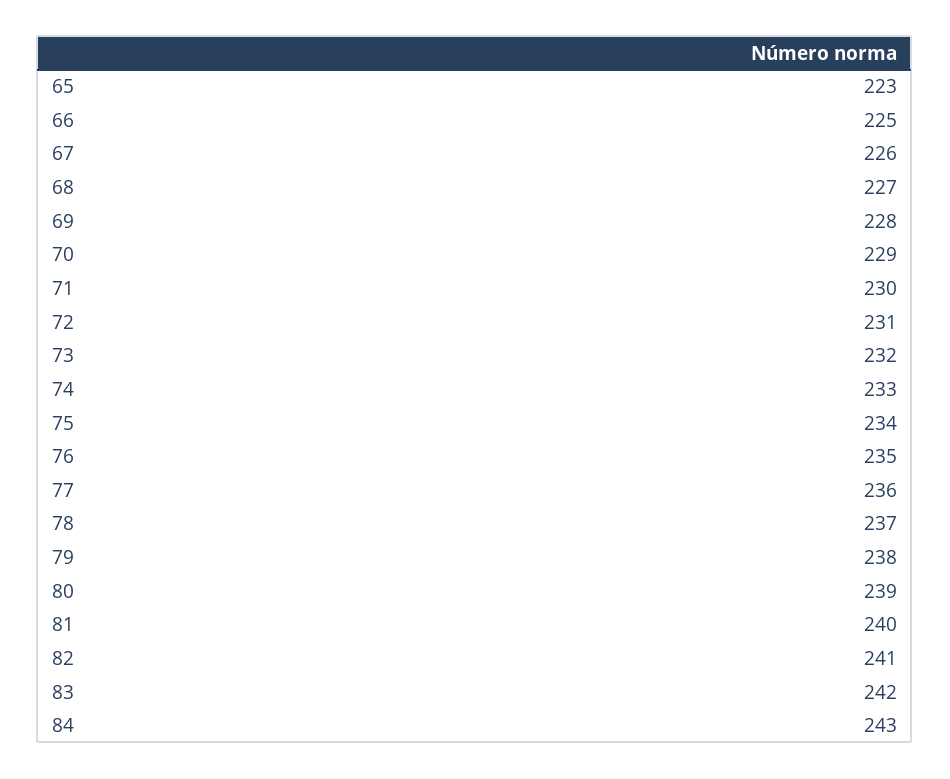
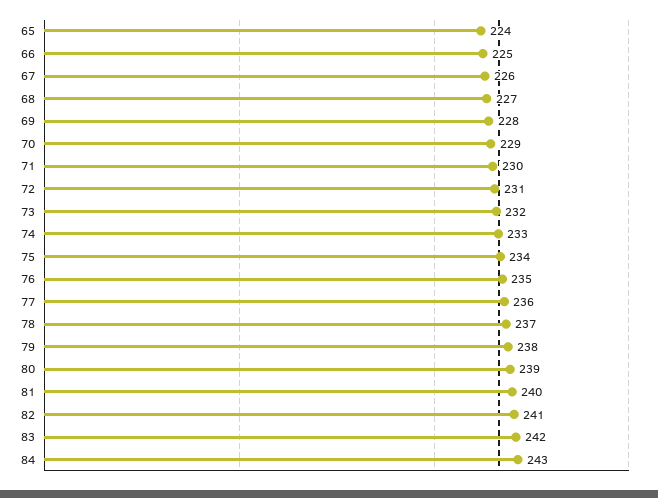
65: 223 -> 224

